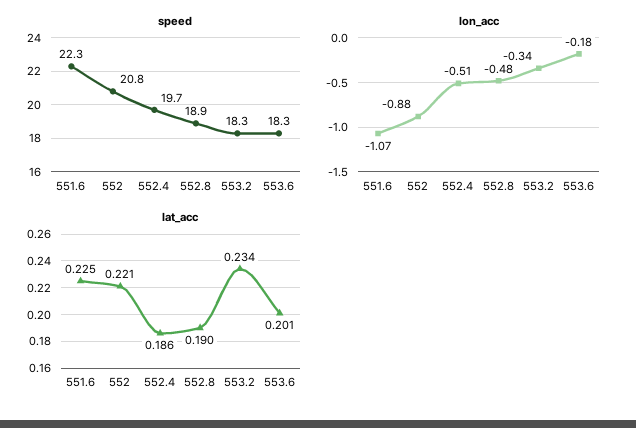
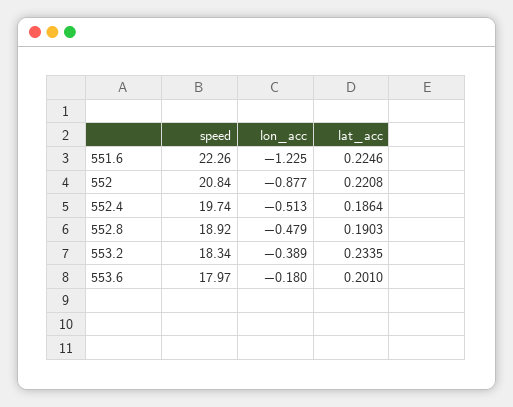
speed, 553.6: 18.3 -> 17.97
lon_acc, 551.6: -1.07 -> -1.225
lon_acc, 553.2: -0.34 -> -0.389

